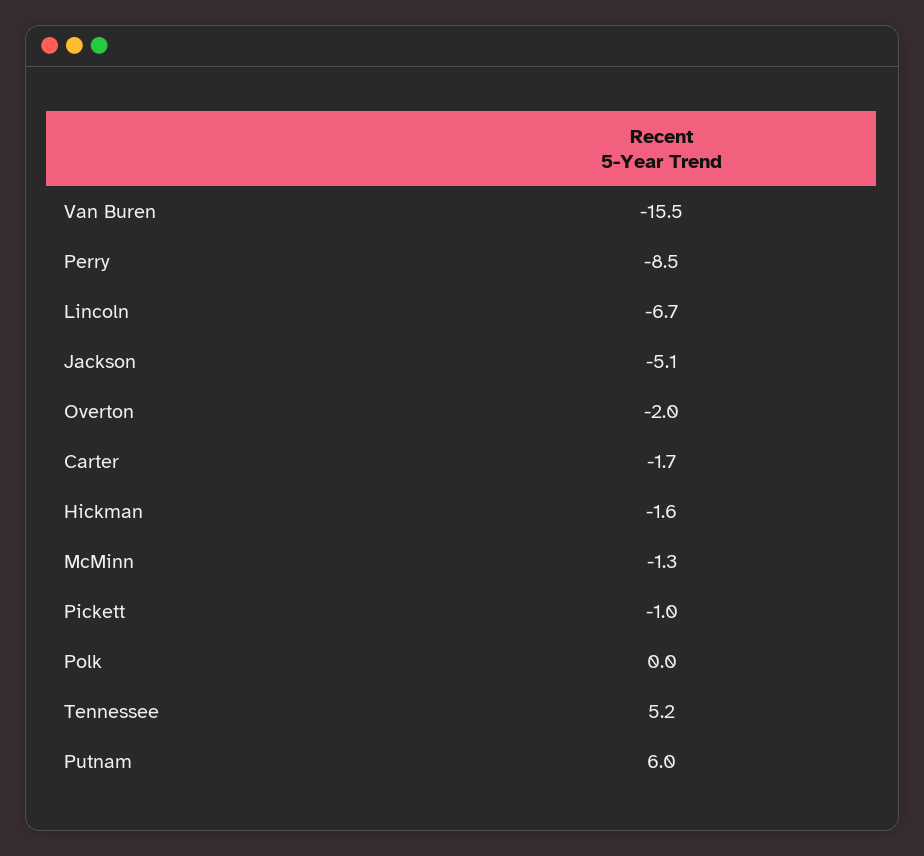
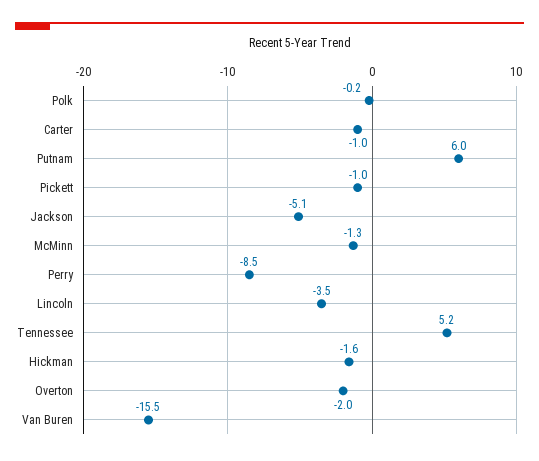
Lincoln: -6.7 -> -3.5
Carter: -1.7 -> -1
Polk: 0 -> -0.2

